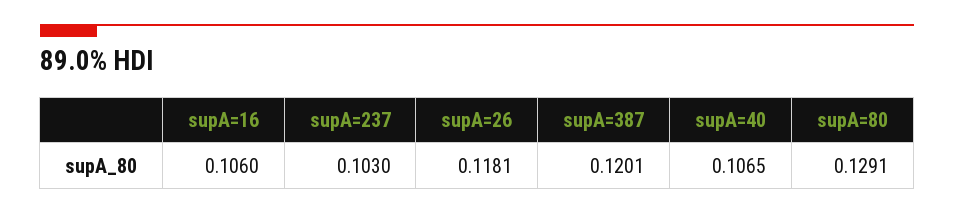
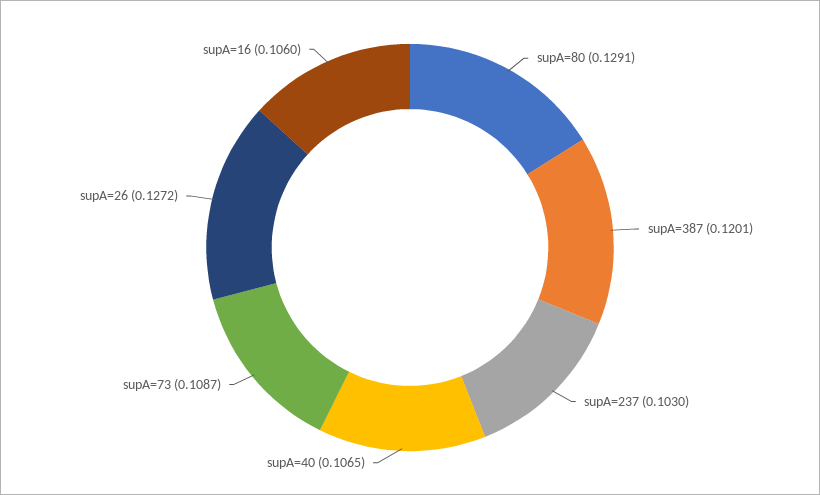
supA=26: 0.1181 -> 0.1272
supA=73: none -> 0.1087

